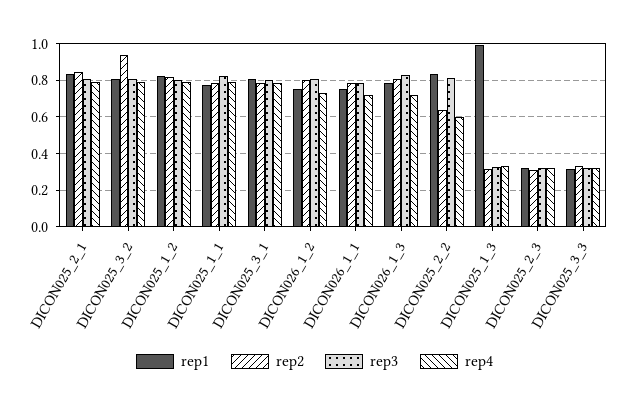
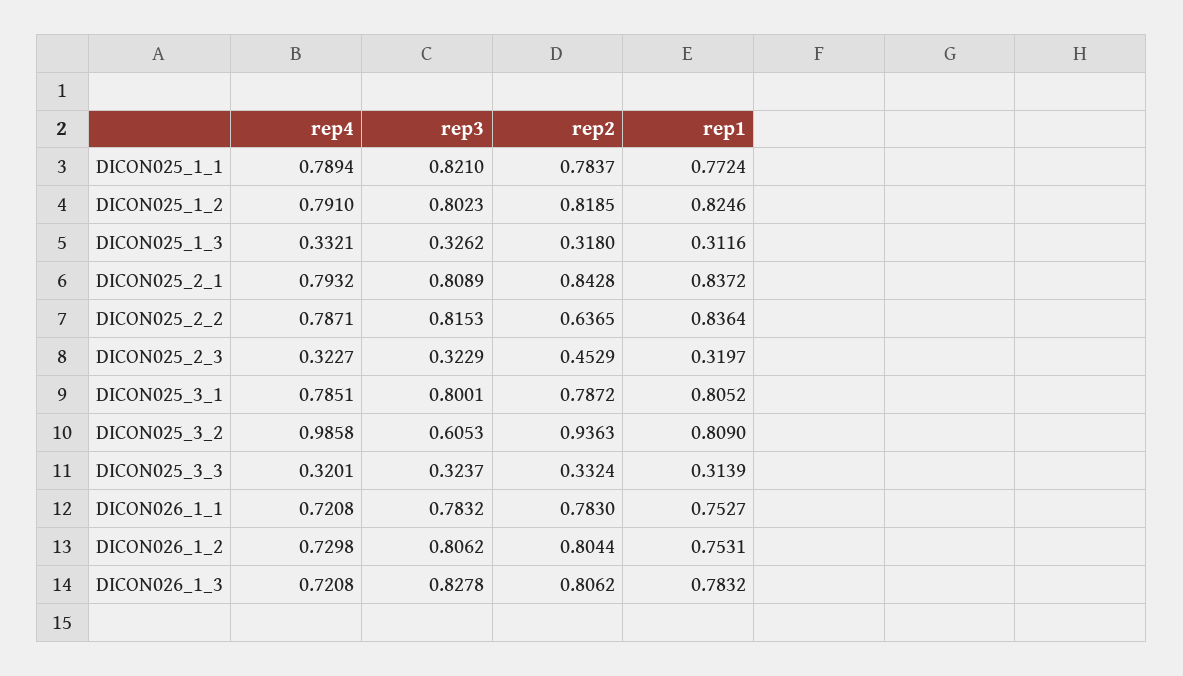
rep3, DICON025_3_2: 0.8 -> 0.6053
rep4, DICON025_3_2: 0.8 -> 0.9858
rep4, DICON025_2_2: 0.6 -> 0.7871
rep1, DICON025_1_3: 1 -> 0.3116
rep2, DICON025_2_3: 0.3 -> 0.4529

